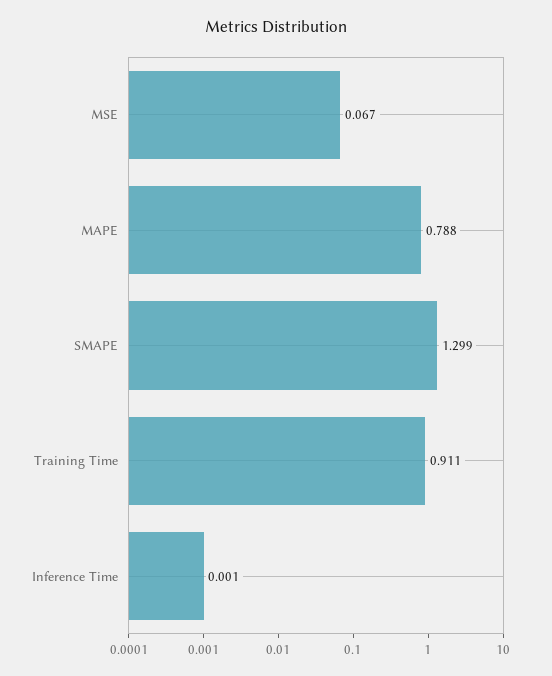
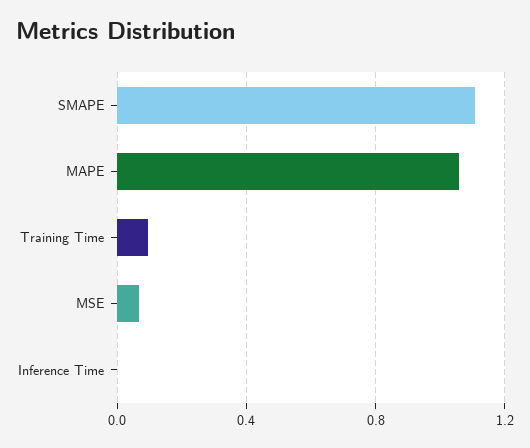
MAPE: 0.788 -> 1.05
SMAPE: 1.299 -> 1.1
Training Time: 0.911 -> 0.1

